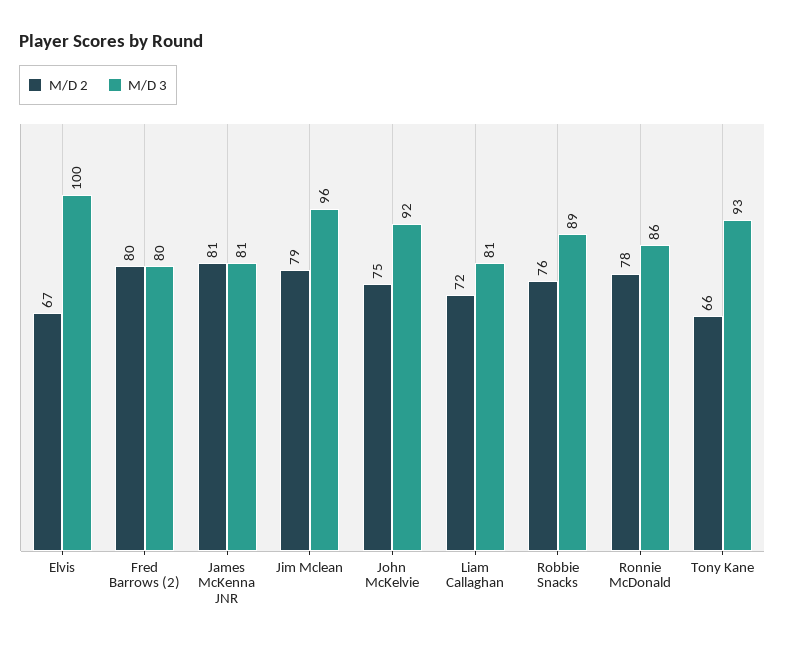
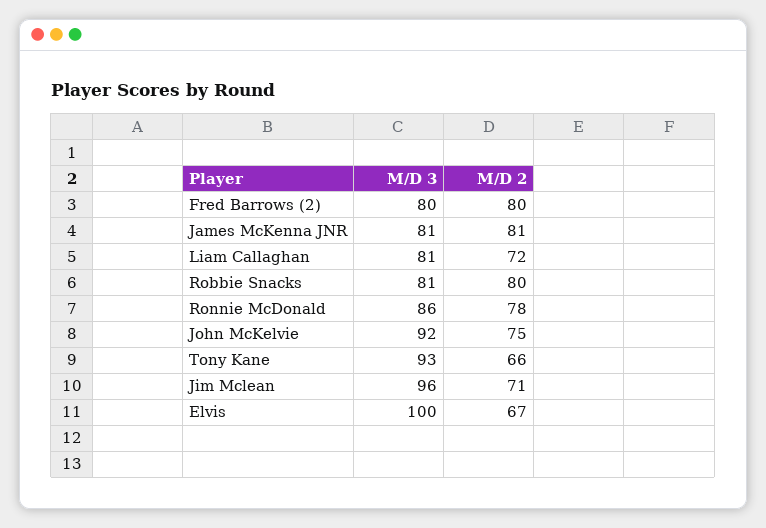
M/D 2, Jim Mclean: 79 -> 71
M/D 2, Robbie Snacks: 76 -> 80
M/D 3, Robbie Snacks: 89 -> 81

